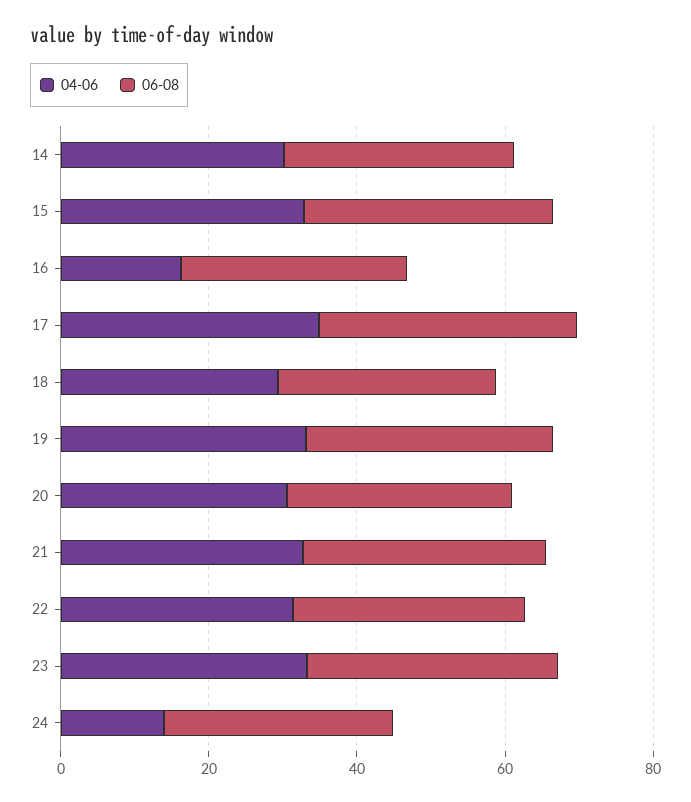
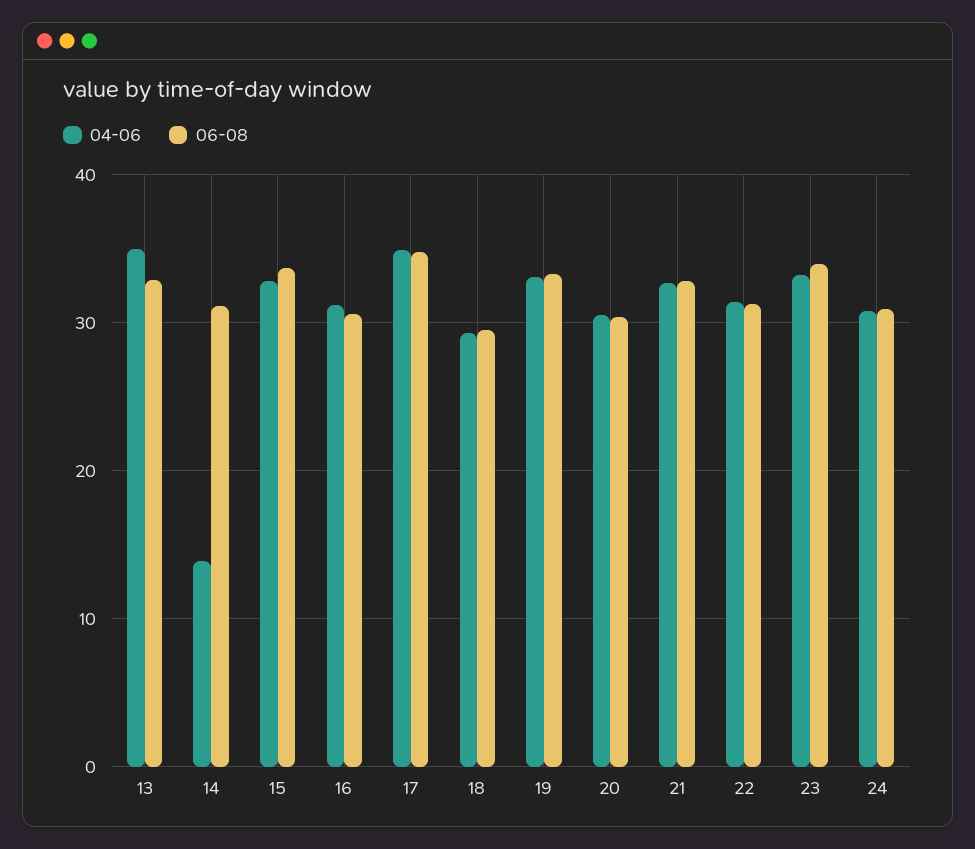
04-06, 14: 30 -> 14
04-06, 16: 15 -> 31
04-06, 24: 15 -> 31
04-06, 13: none -> 35
06-08, 13: none -> 33

